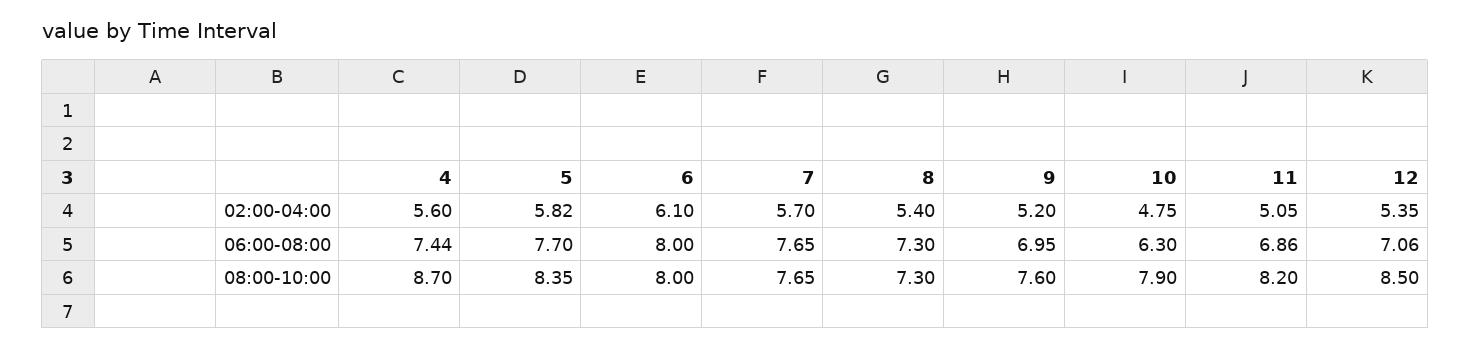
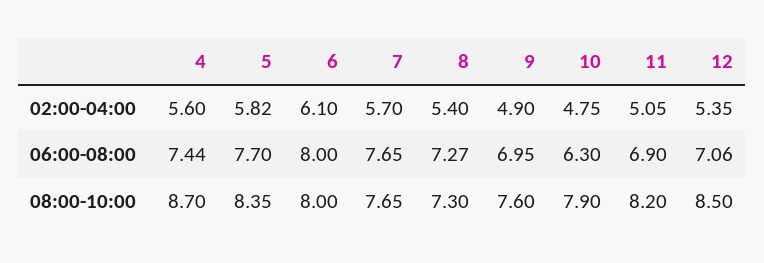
9, 02:00-04:00: 5.2 -> 4.9
8, 06:00-08:00: 7.3 -> 7.27
11, 06:00-08:00: 6.86 -> 6.9

